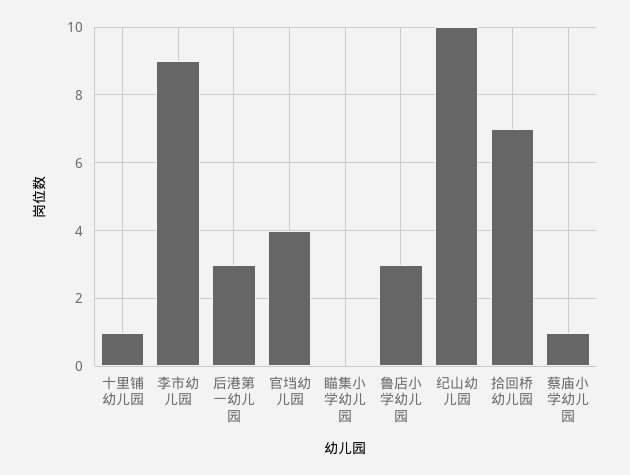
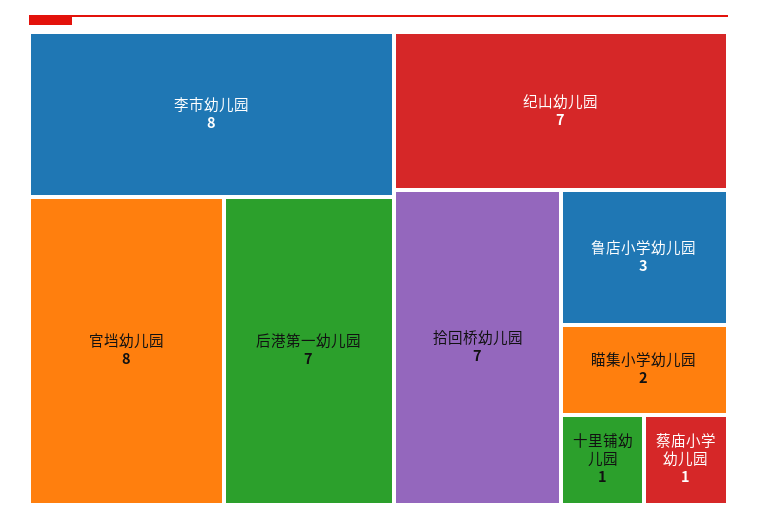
李市幼儿园: 9 -> 8
后港第一幼儿园: 3 -> 7
官垱幼儿园: 4 -> 8
瞄集小学幼儿园: 0 -> 2
纪山幼儿园: 10 -> 7

